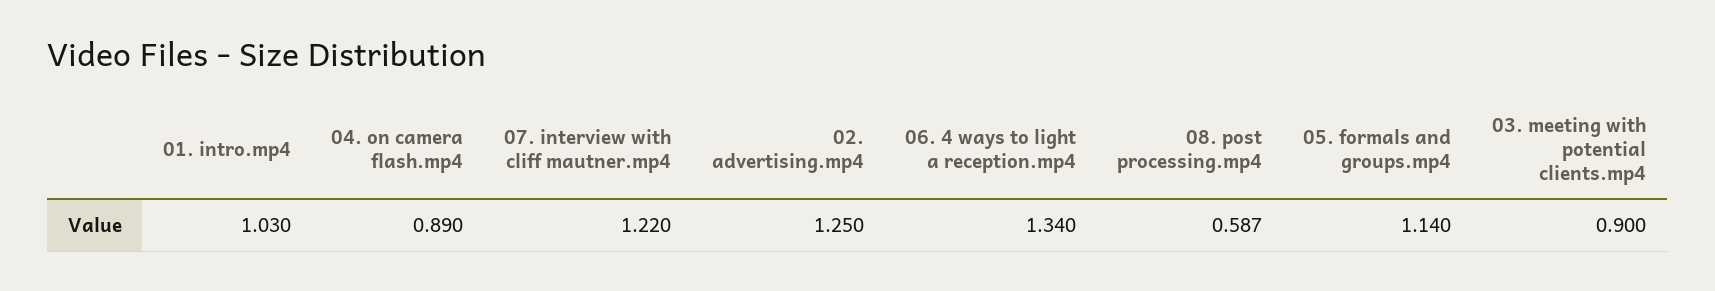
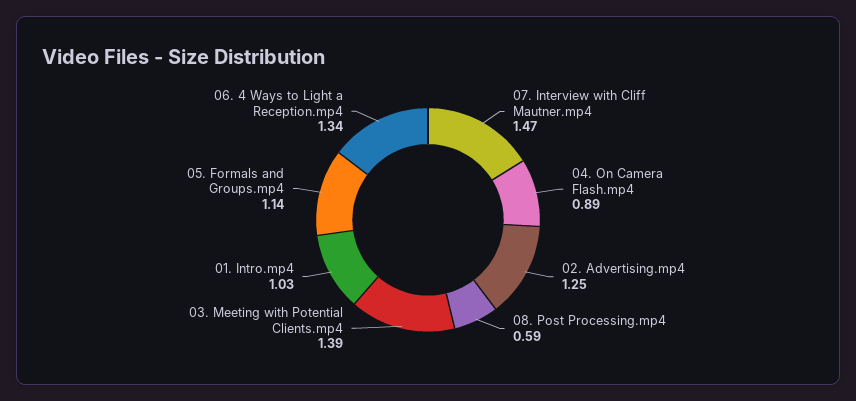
07. interview with cliff mautner.mp4: 1.22 -> 1.47
03. meeting with potential clients.mp4: 0.9 -> 1.39

